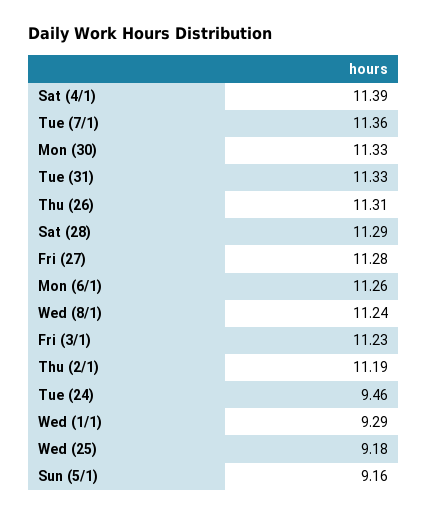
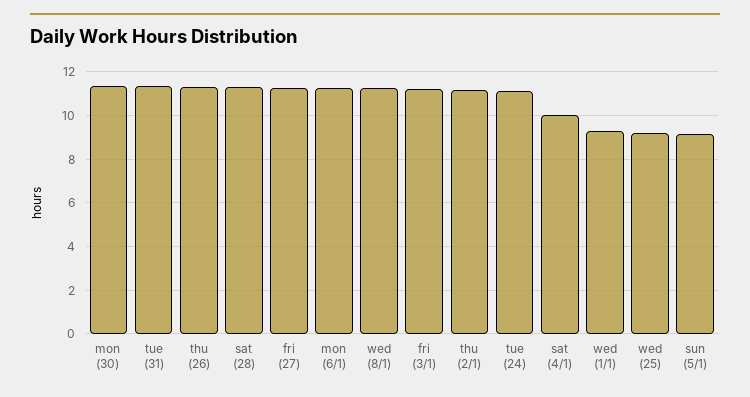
Sat (4/1): 11.39 -> 10
Tue (7/1): 11.36 -> none
Tue (24): 9.46 -> 11

